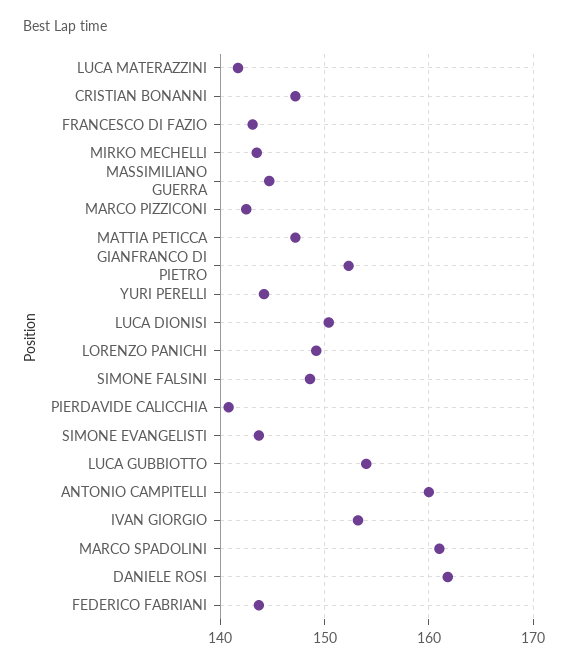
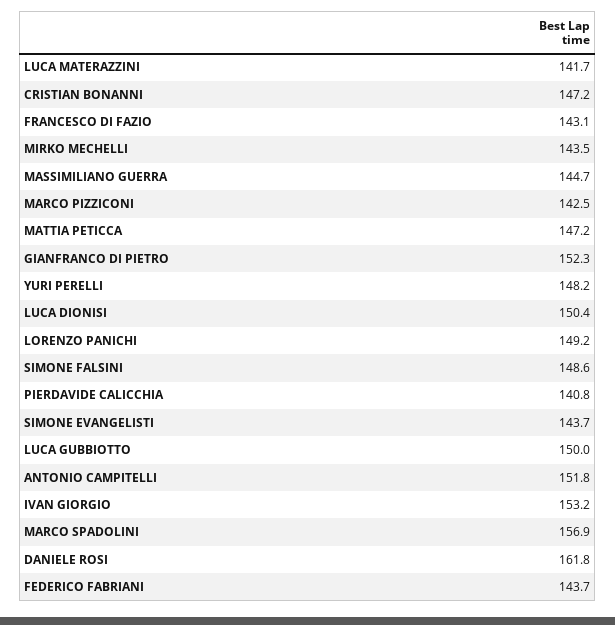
YURI PERELLI: 144 -> 148.2
LUCA GUBBIOTTO: 154 -> 150
ANTONIO CAMPITELLI: 160 -> 151.8
MARCO SPADOLINI: 161 -> 156.9

